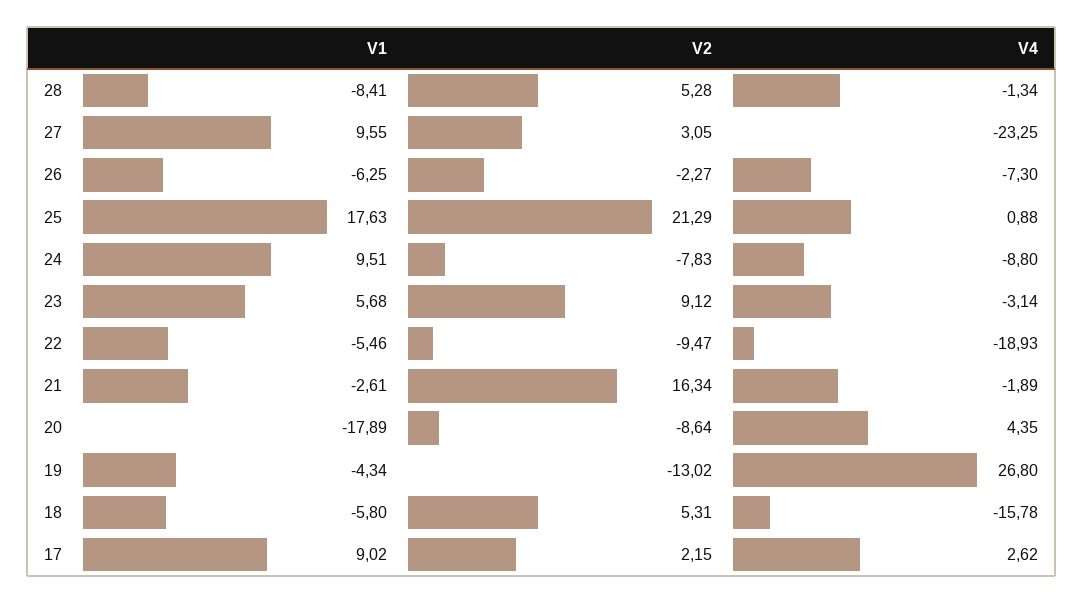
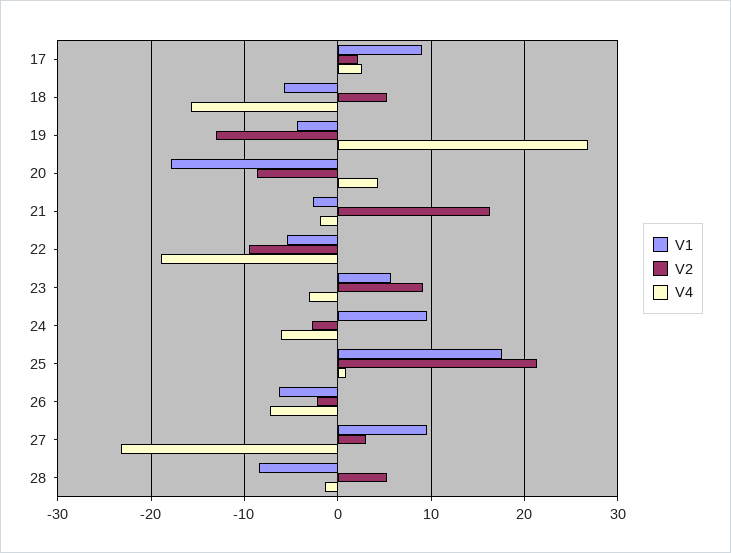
V2, 24: -7.83 -> -3
V4, 24: -8.8 -> -6

